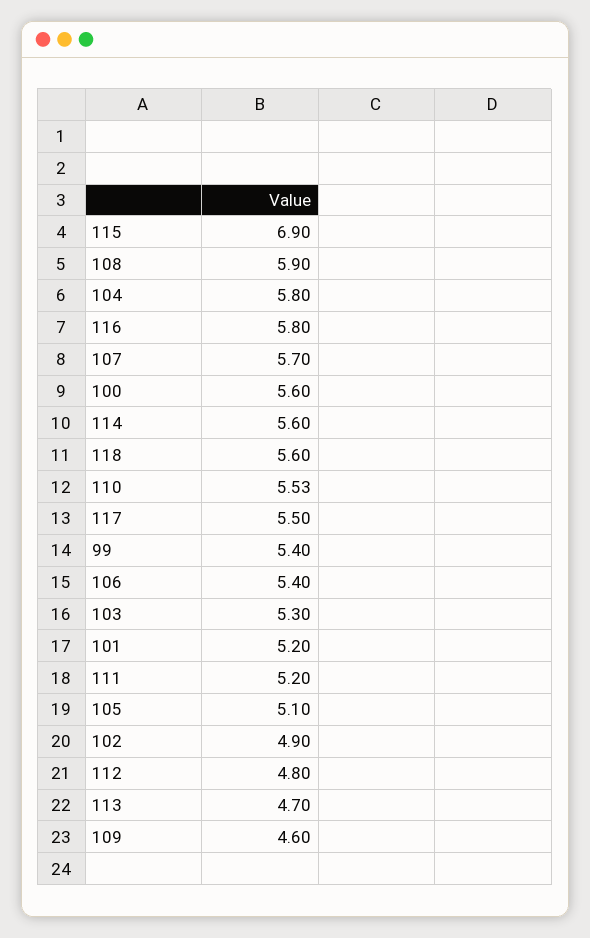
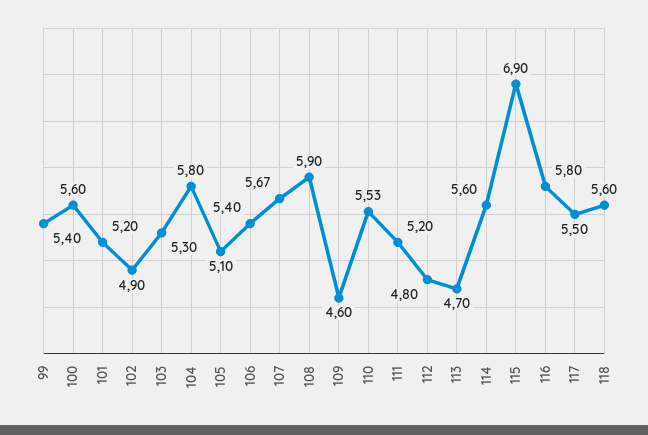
107: 5.7 -> 5.67

